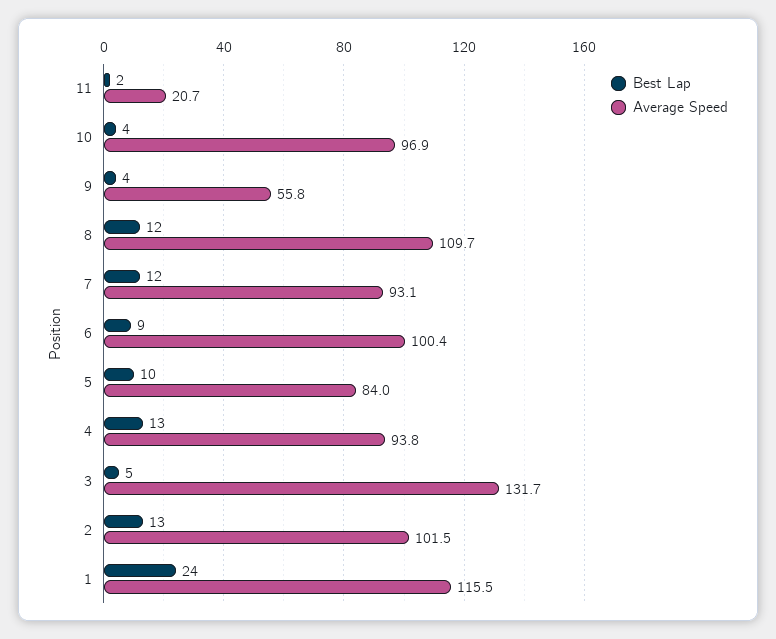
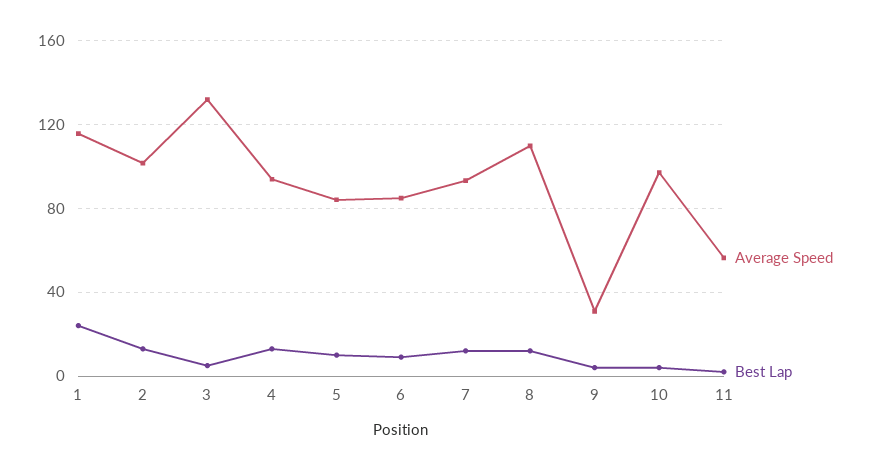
Average Speed, 11: 20.7 -> 55
Average Speed, 9: 55.8 -> 30
Average Speed, 6: 100.4 -> 85

